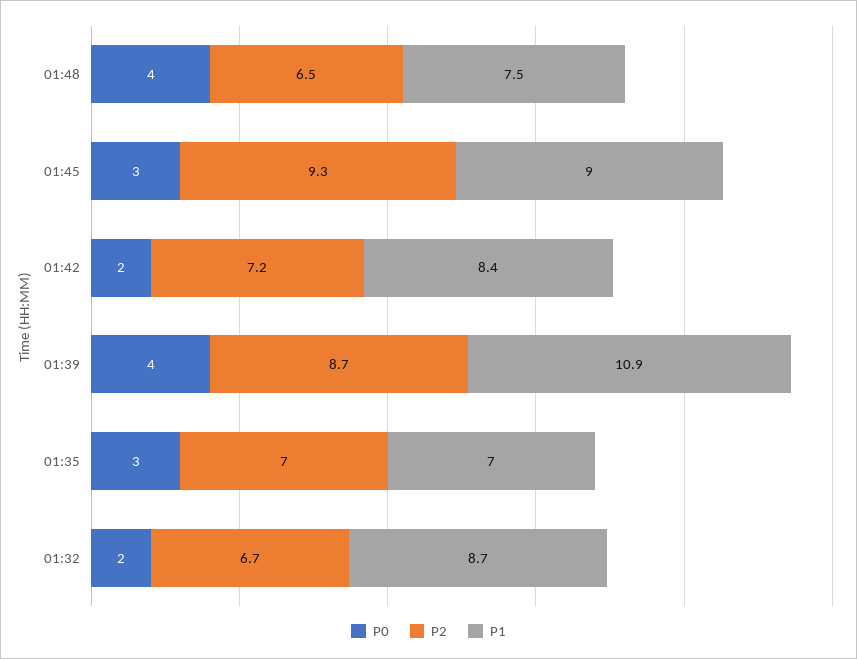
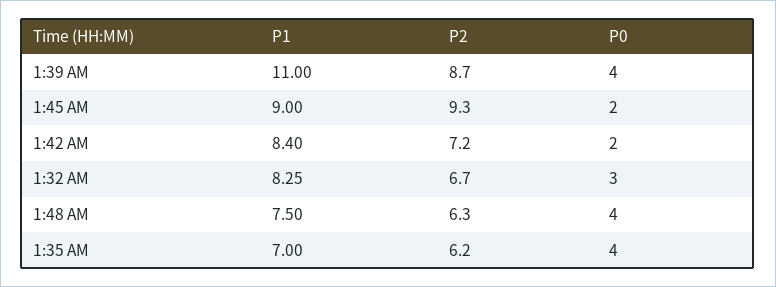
P2, 01:48: 6.5 -> 6.3
P0, 01:45: 3 -> 2
P1, 01:39: 10.9 -> 11
P0, 01:35: 3 -> 4
P2, 01:35: 7 -> 6.2
P0, 01:32: 2 -> 3
P1, 01:32: 8.7 -> 8.25

